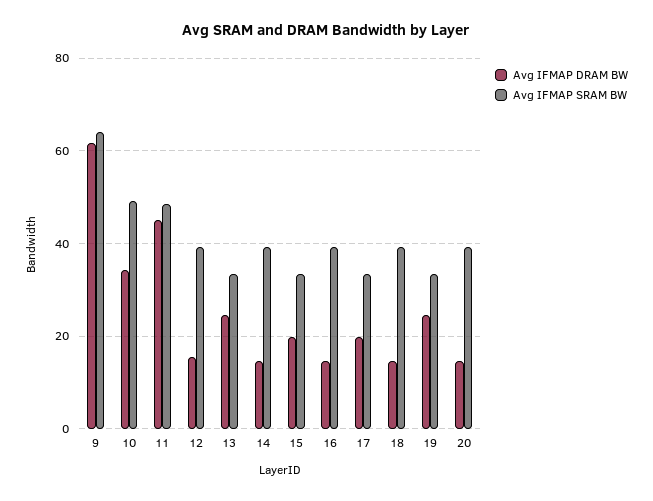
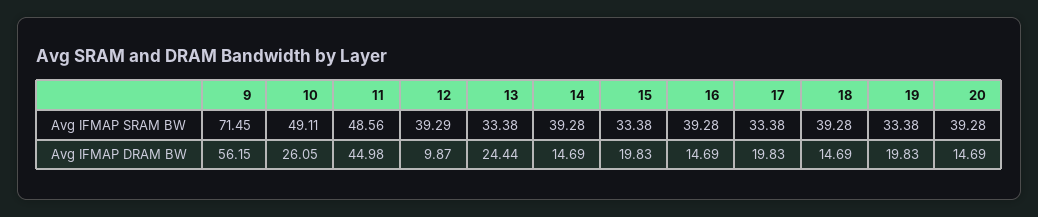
Avg IFMAP DRAM BW, 9: 62 -> 56.15
Avg IFMAP SRAM BW, 9: 64 -> 71.45
Avg IFMAP DRAM BW, 10: 34 -> 26.05
Avg IFMAP DRAM BW, 12: 16 -> 9.87
Avg IFMAP DRAM BW, 19: 24 -> 19.83

